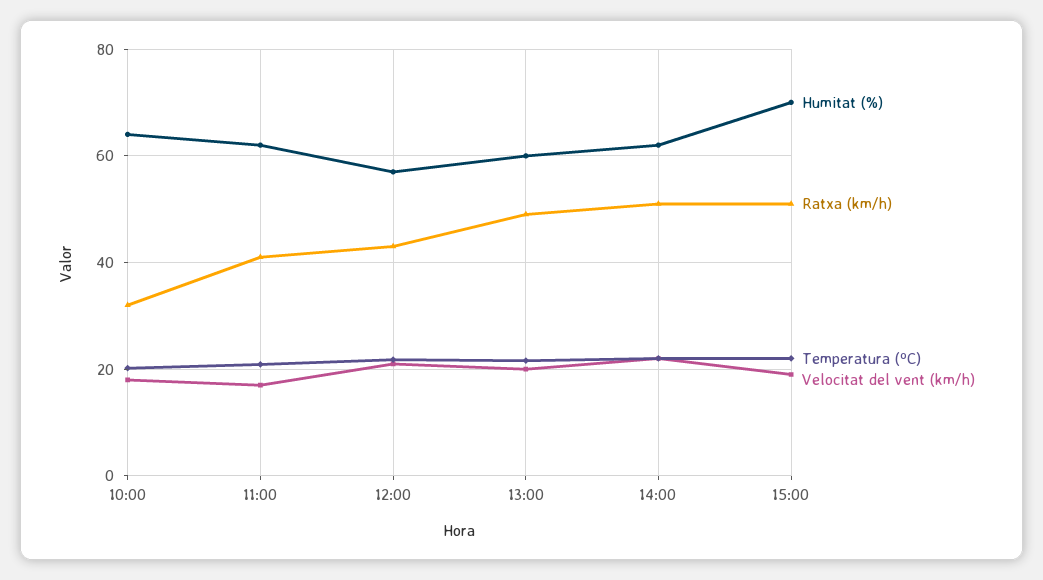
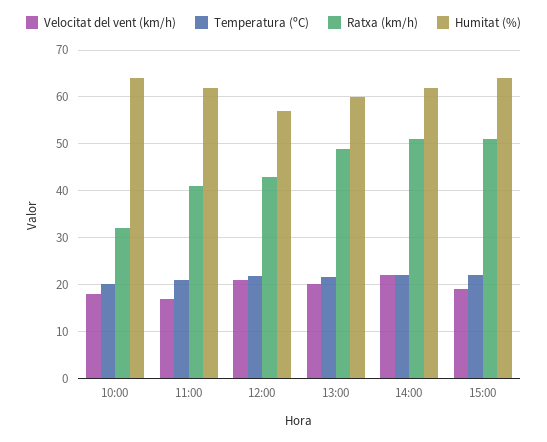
Humitat (%), 15:00: 70 -> 64

